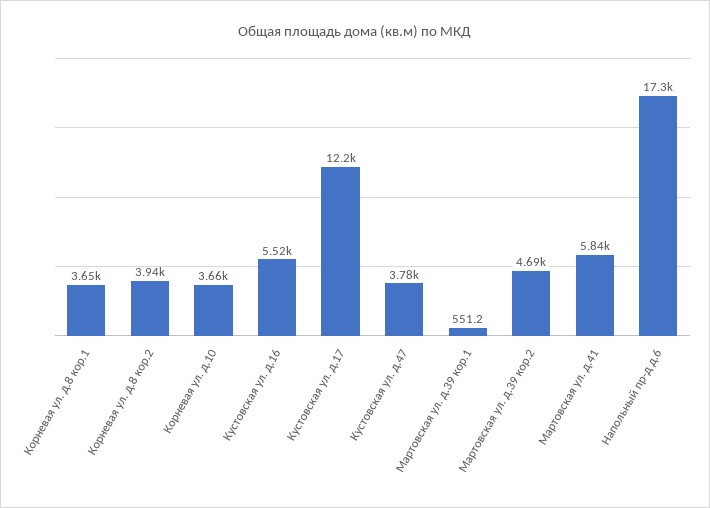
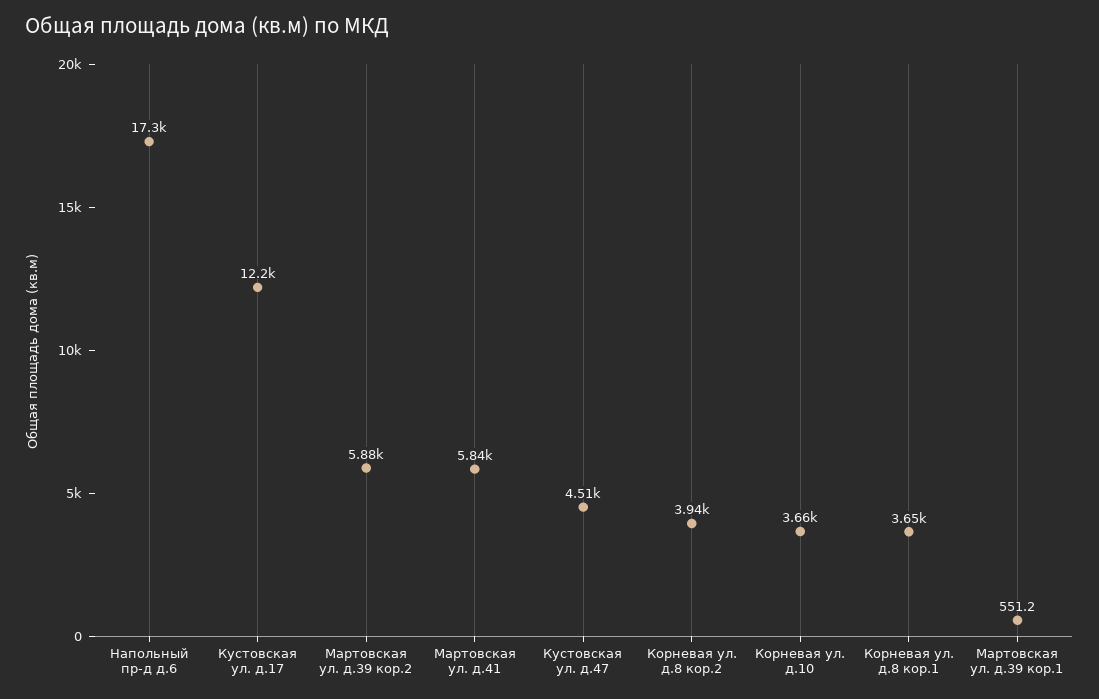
Кустовская ул. д.16: 5520 -> none
Кустовская ул. д.47: 3780 -> 4510
Мартовская ул. д.39 кор.2: 4690 -> 5880

